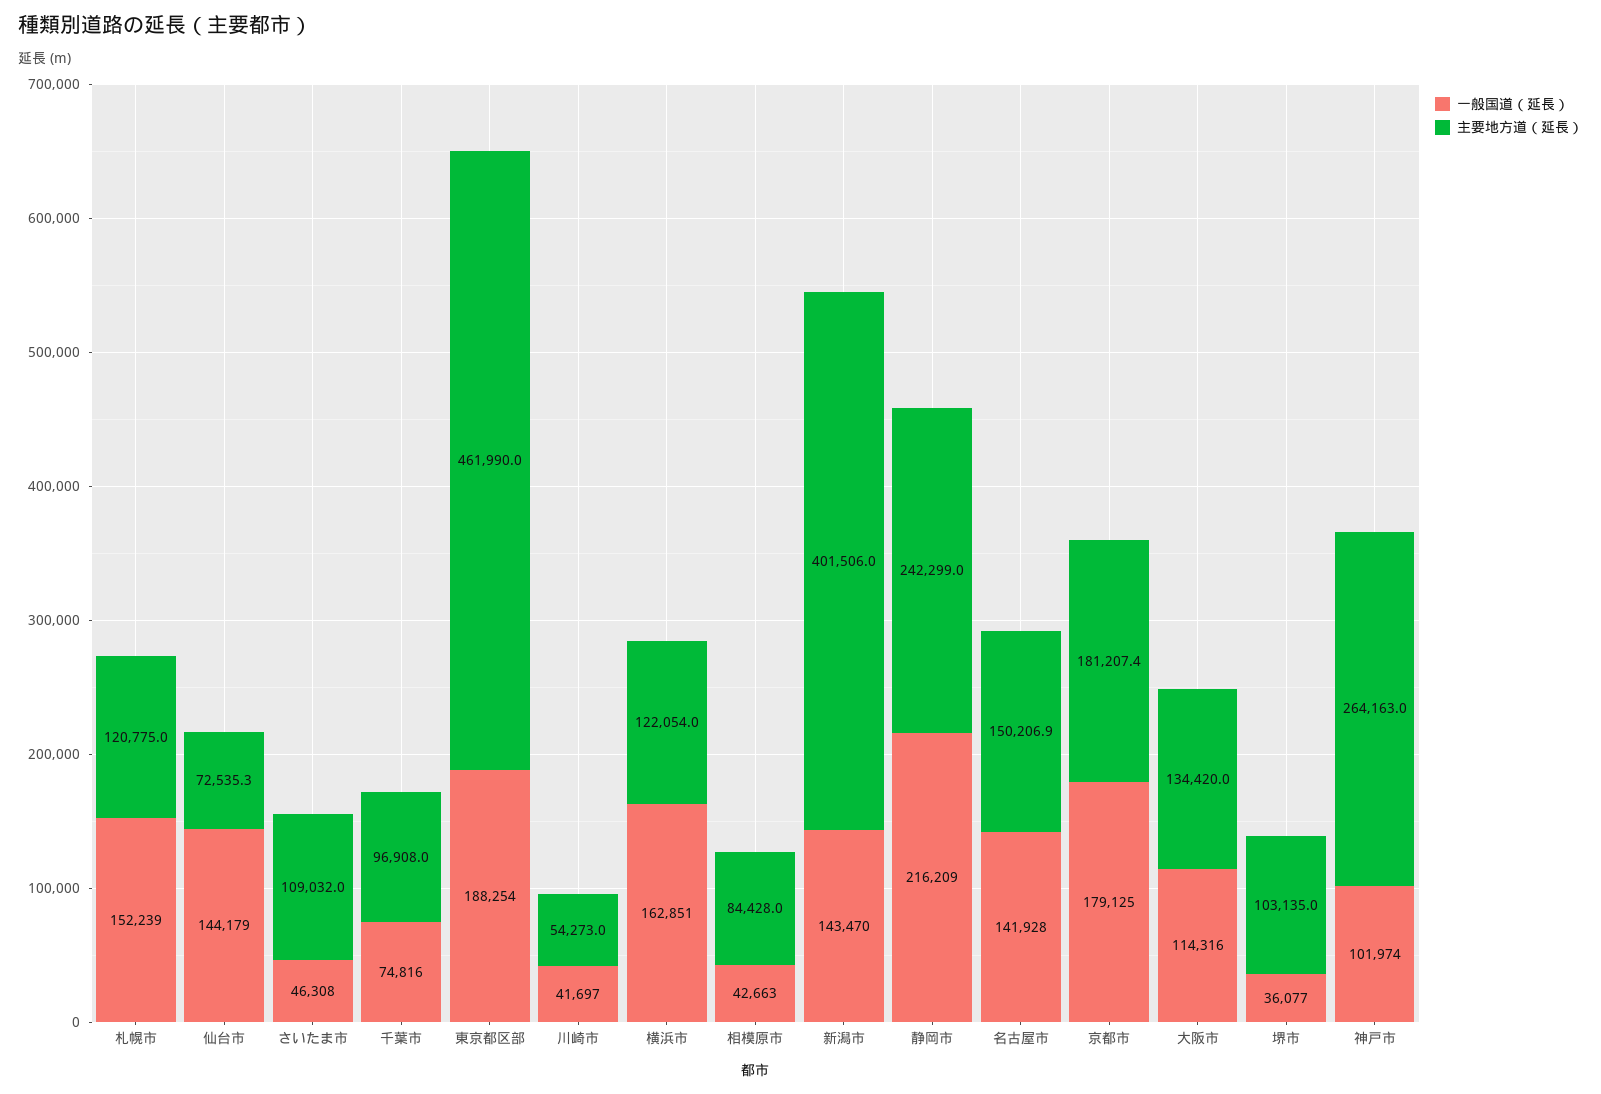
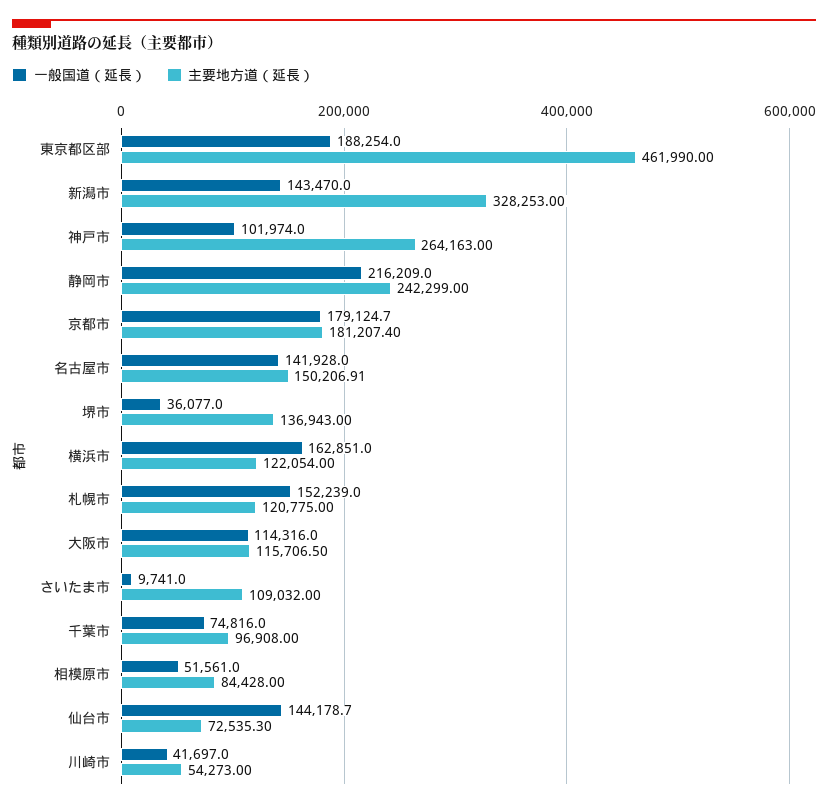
一般国道（延長）, さいたま市: 46308 -> 9741
一般国道（延長）, 相模原市: 42663 -> 51561
主要地方道（延長）, 新潟市: 401506 -> 328253
主要地方道（延長）, 大阪市: 134420 -> 115706.5
主要地方道（延長）, 堺市: 103135 -> 136943

